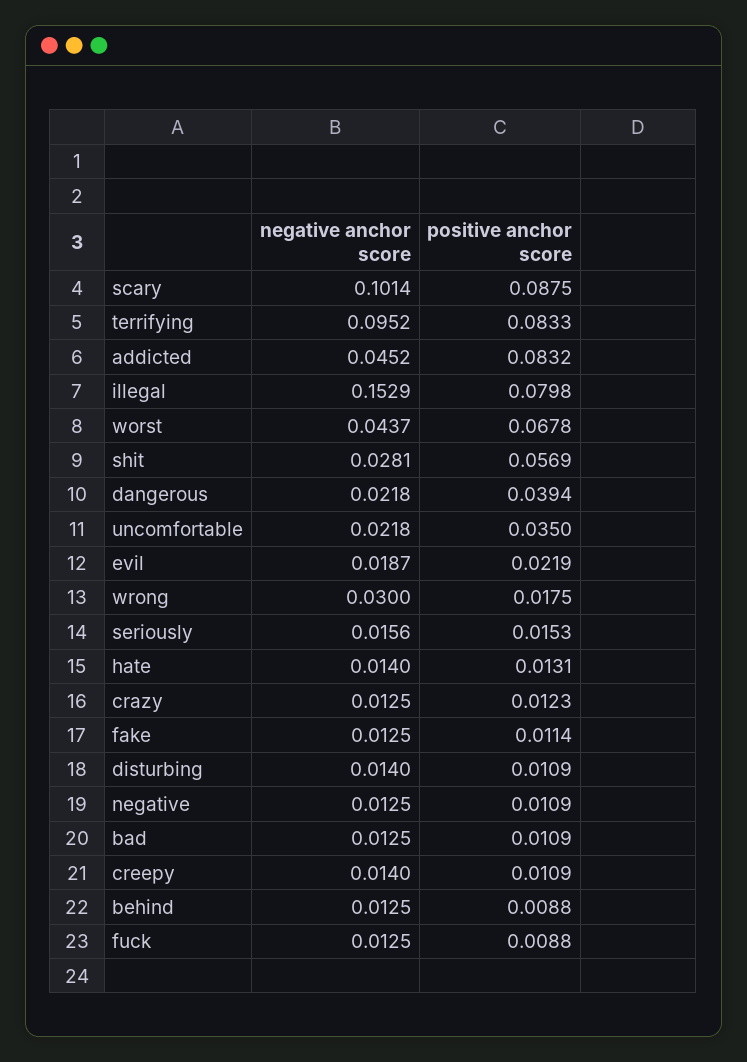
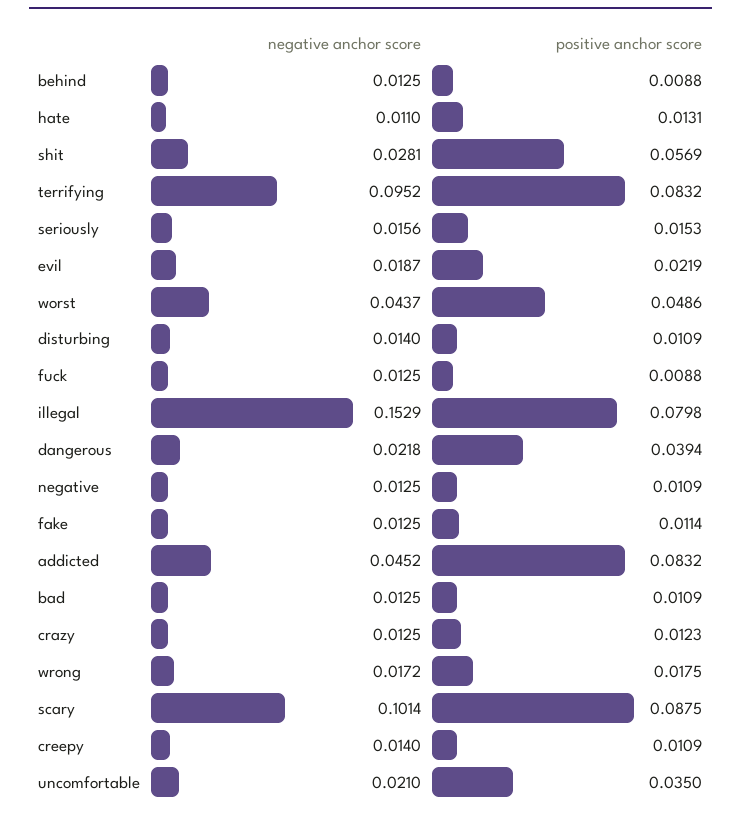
positive anchor score, terrifying: 0.0833 -> 0.0832
positive anchor score, worst: 0.0678 -> 0.0486
negative anchor score, uncomfortable: 0.0218 -> 0.021
negative anchor score, wrong: 0.03 -> 0.0172
negative anchor score, hate: 0.014 -> 0.011

